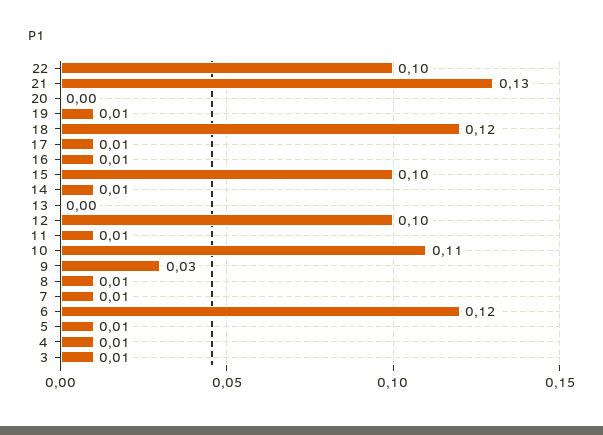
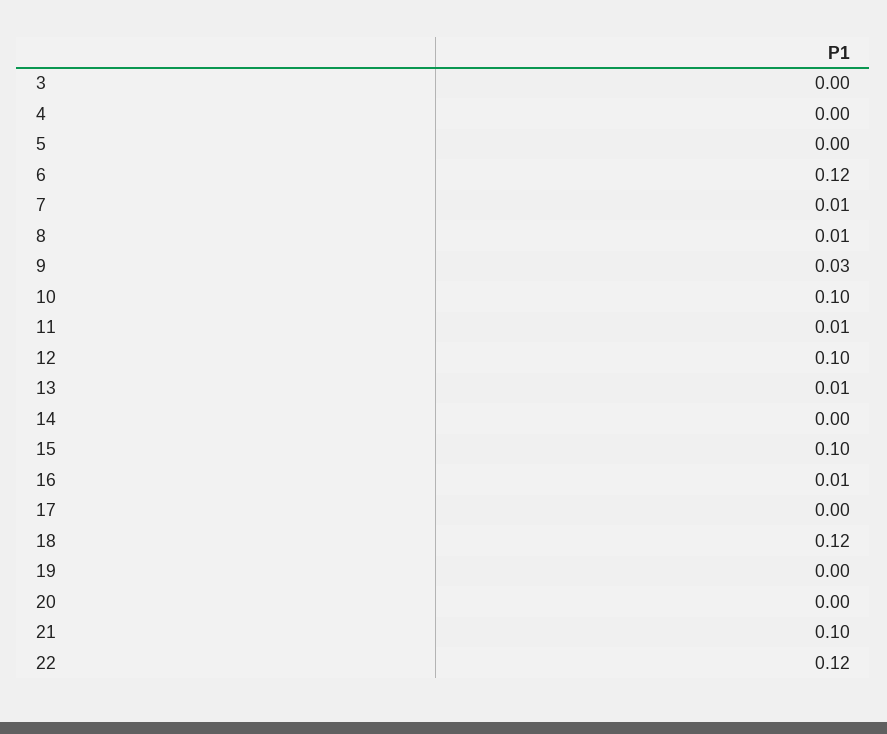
22: 0.1 -> 0.12
21: 0.13 -> 0.1
19: 0.01 -> 0
17: 0.01 -> 0
14: 0.01 -> 0
13: 0 -> 0.01
10: 0.11 -> 0.1
5: 0.01 -> 0
4: 0.01 -> 0
3: 0.01 -> 0

